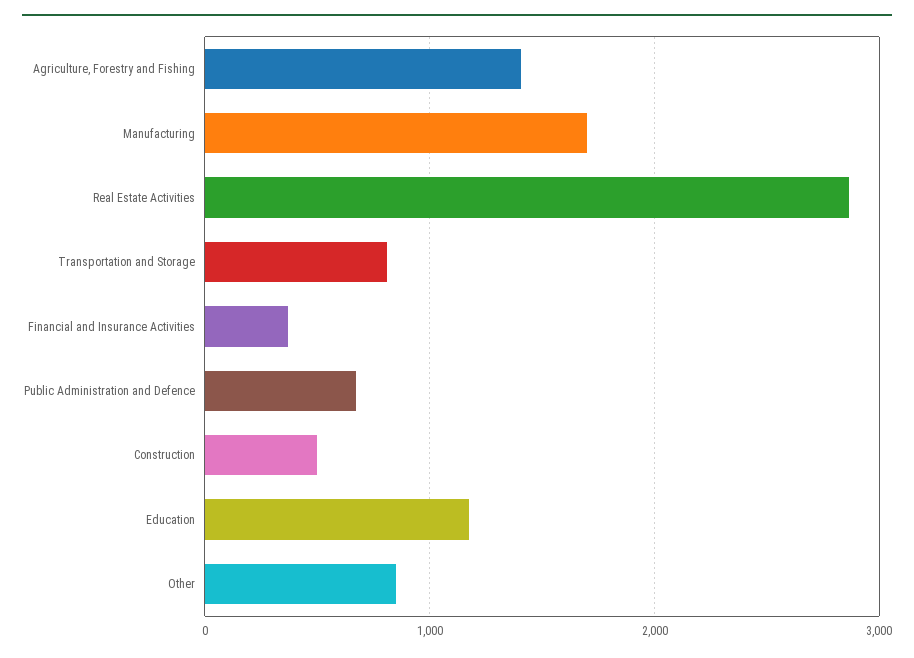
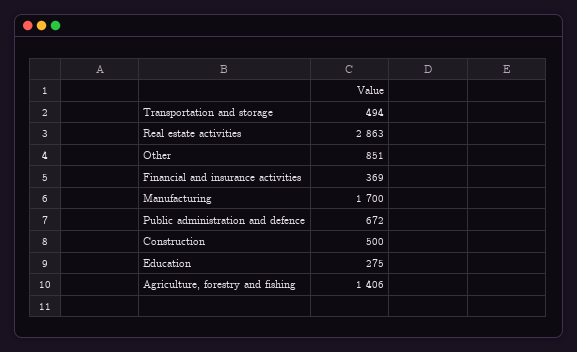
Transportation and Storage: 800 -> 494
Education: 1200 -> 275

